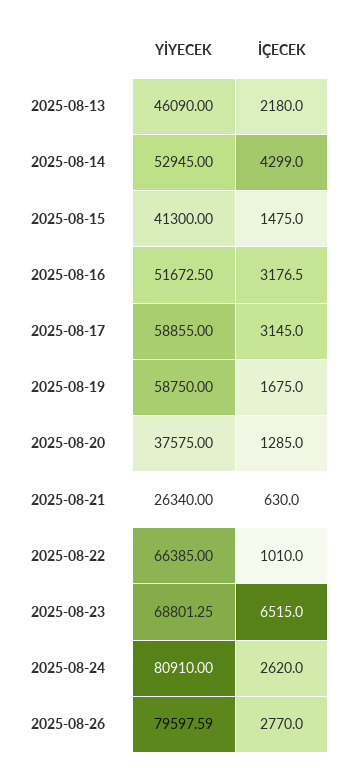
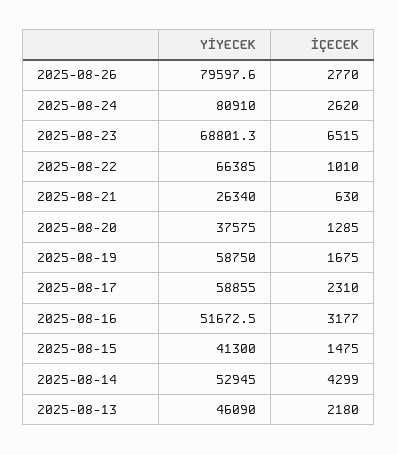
İÇECEK, 2025-08-17: 3145 -> 2310

